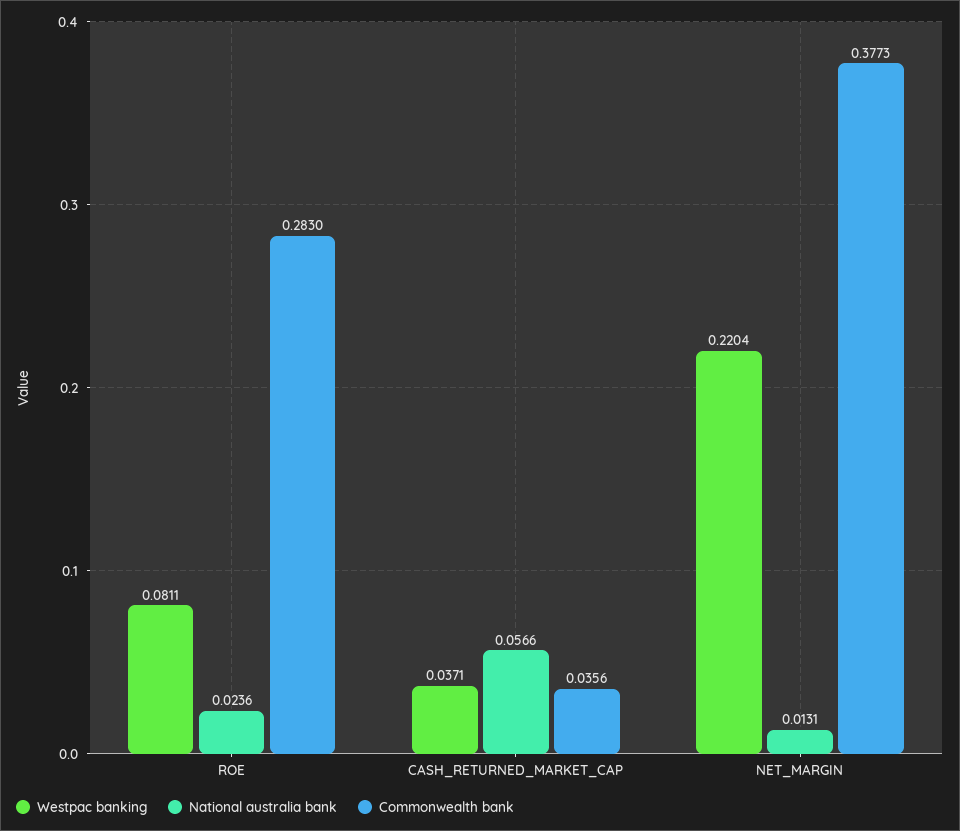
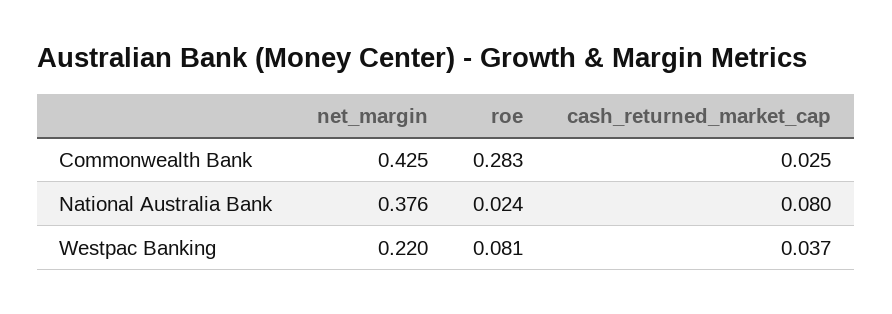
National australia bank, CASH_RETURNED_MARKET_CAP: 0.0566 -> 0.08
Commonwealth bank, CASH_RETURNED_MARKET_CAP: 0.0356 -> 0.025
National australia bank, NET_MARGIN: 0.0131 -> 0.376
Commonwealth bank, NET_MARGIN: 0.3773 -> 0.425

